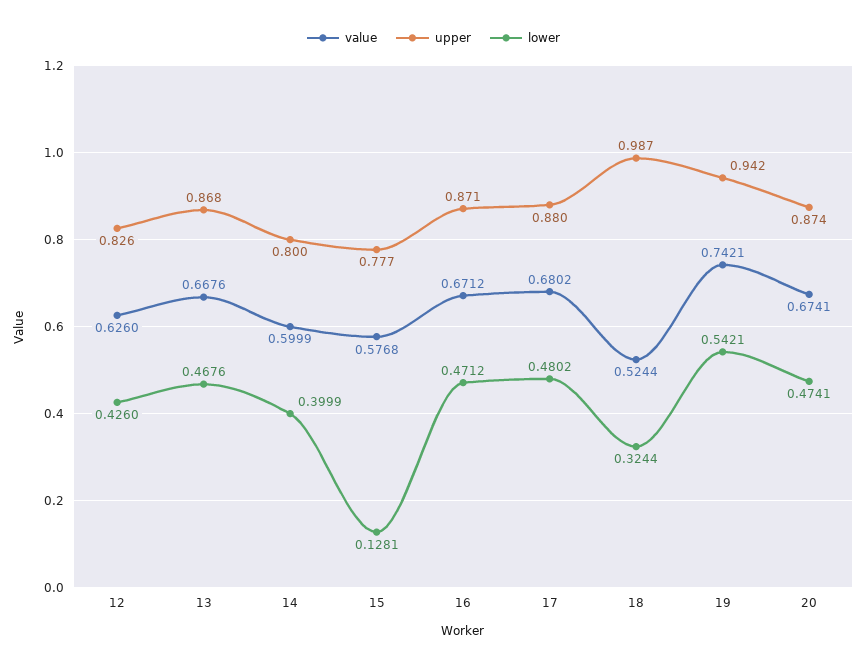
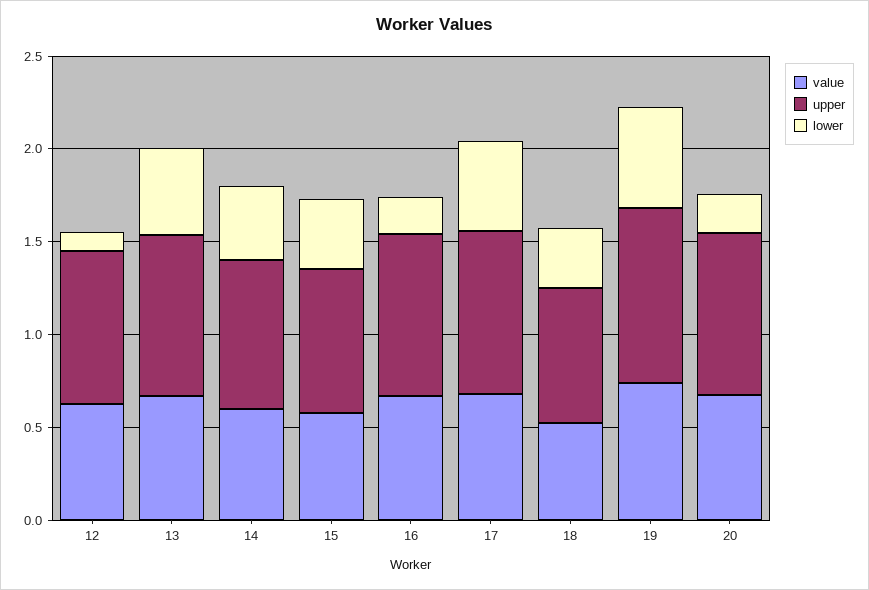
lower, 12: 0.426 -> 0.1
lower, 15: 0.1281 -> 0.4
lower, 16: 0.4712 -> 0.2
upper, 18: 0.987 -> 0.7
lower, 20: 0.4741 -> 0.2

